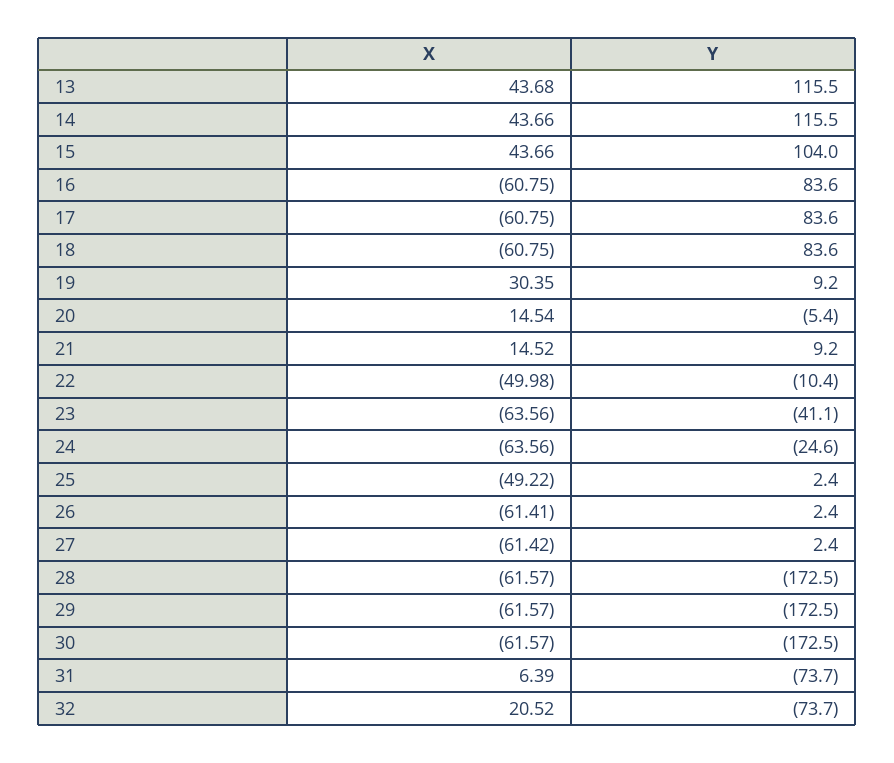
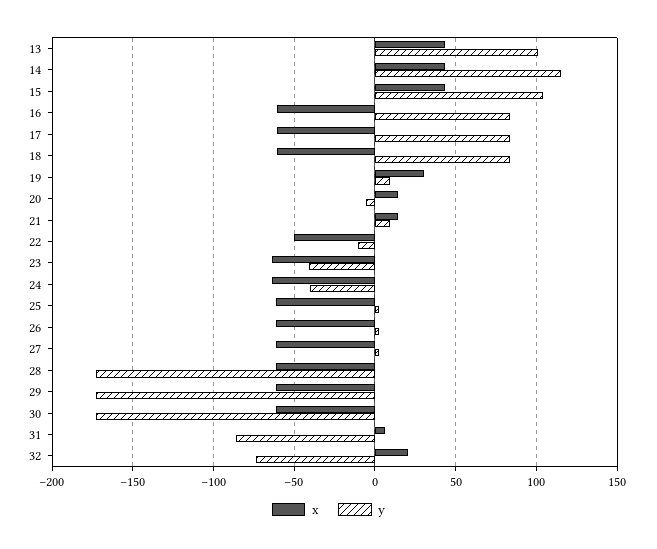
Y, 13: 115.5 -> 100
Y, 24: -24.6 -> -40
X, 25: -49.22 -> -60
Y, 31: -73.7 -> -85

